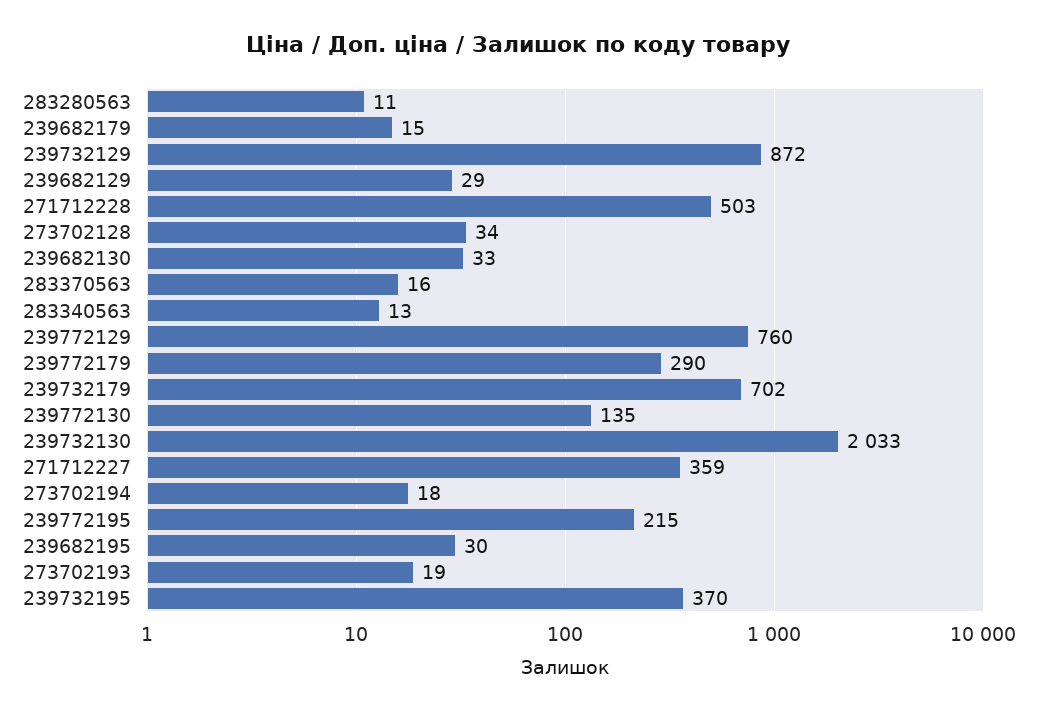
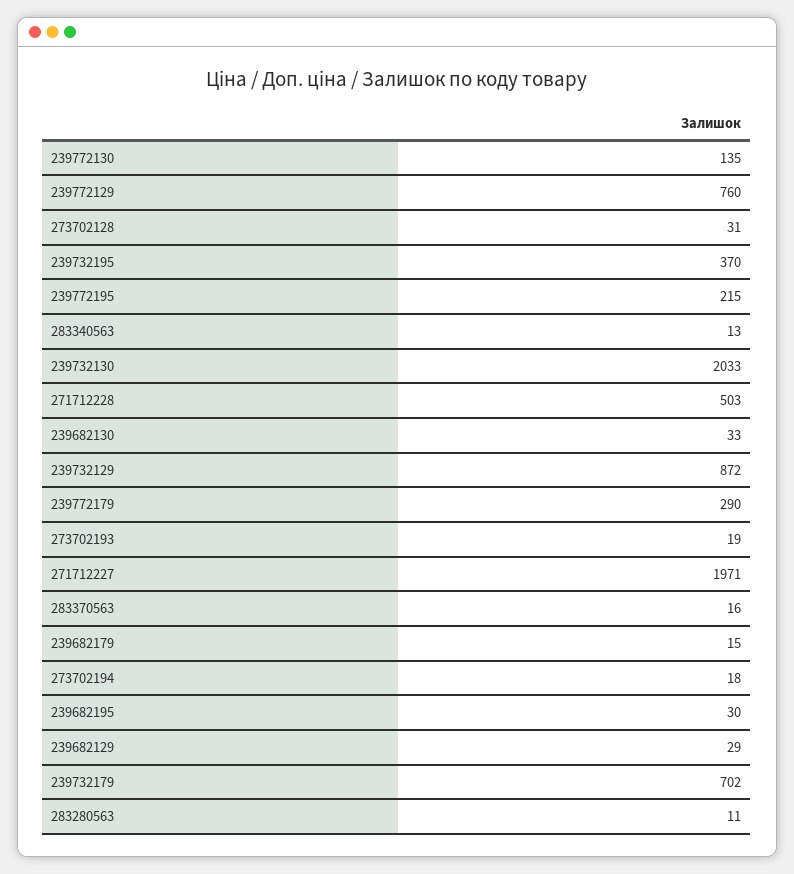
273702128: 34 -> 31
271712227: 359 -> 1971

